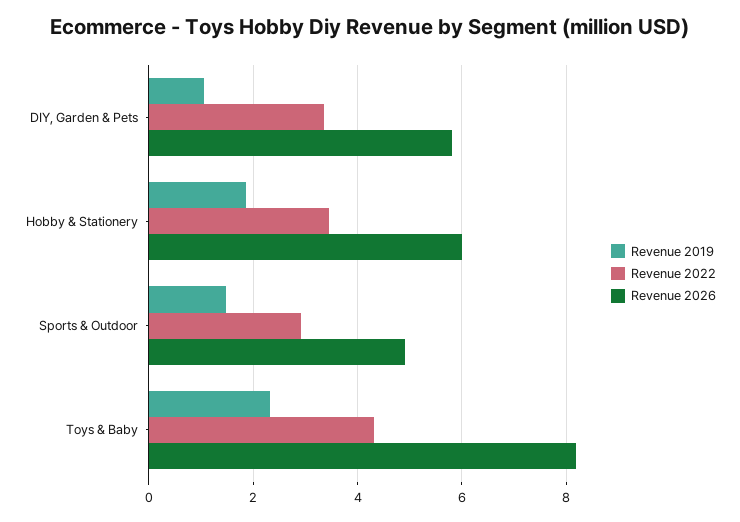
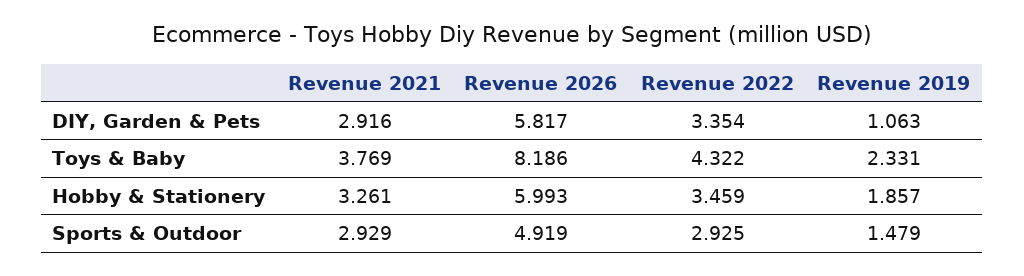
Revenue 2021, DIY, Garden & Pets: none -> 2.916
Revenue 2021, Toys & Baby: none -> 3.769
Revenue 2021, Hobby & Stationery: none -> 3.261
Revenue 2021, Sports & Outdoor: none -> 2.929

